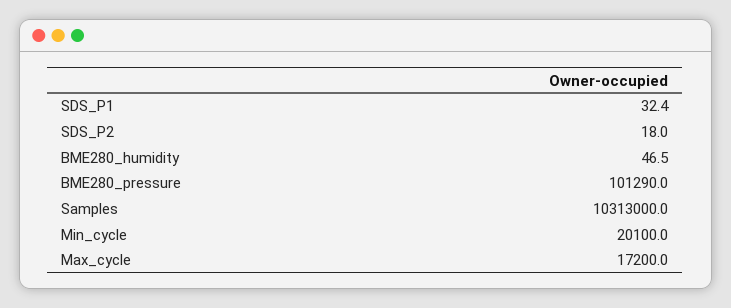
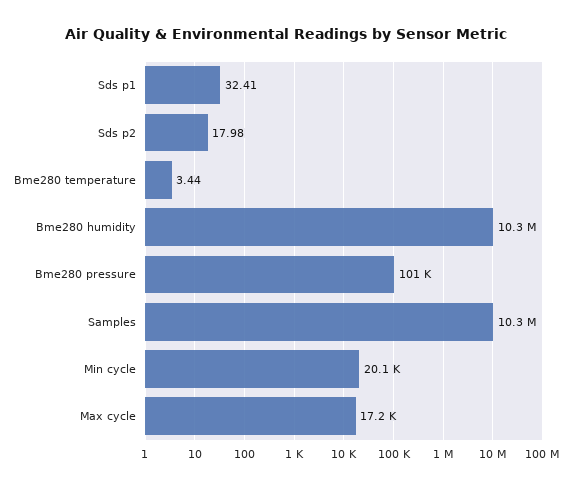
BME280_humidity: 46.5 -> 10300000
Bme280 temperature: none -> 3.44

